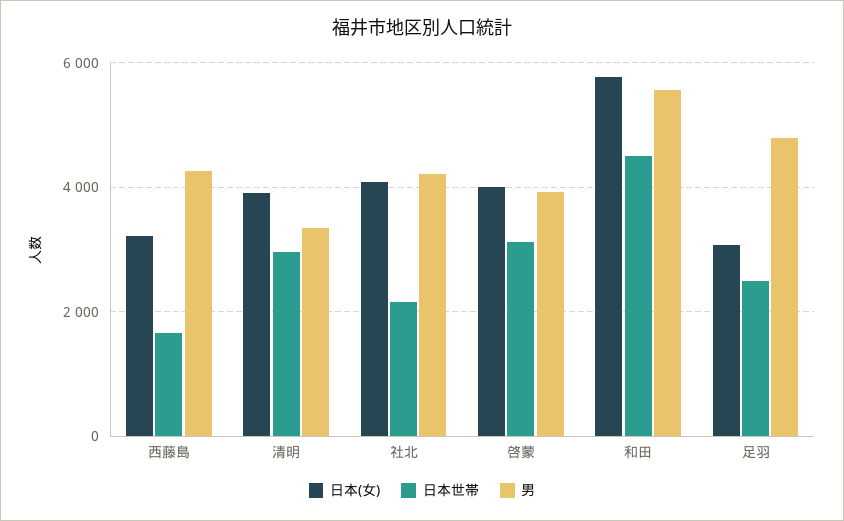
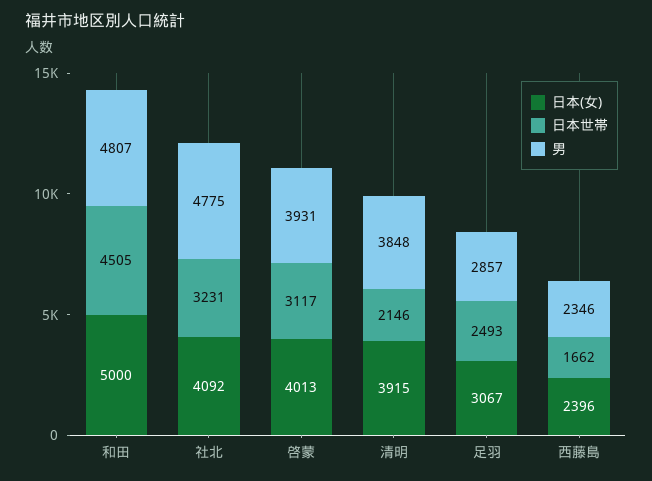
日本(女), 西藤島: 3200 -> 2396
男, 西藤島: 4200 -> 2346
日本世帯, 清明: 3000 -> 2146
男, 清明: 3400 -> 3848
日本世帯, 社北: 2200 -> 3231
男, 社北: 4200 -> 4775
日本(女), 和田: 5800 -> 5000
男, 和田: 5600 -> 4807
男, 足羽: 4800 -> 2857

